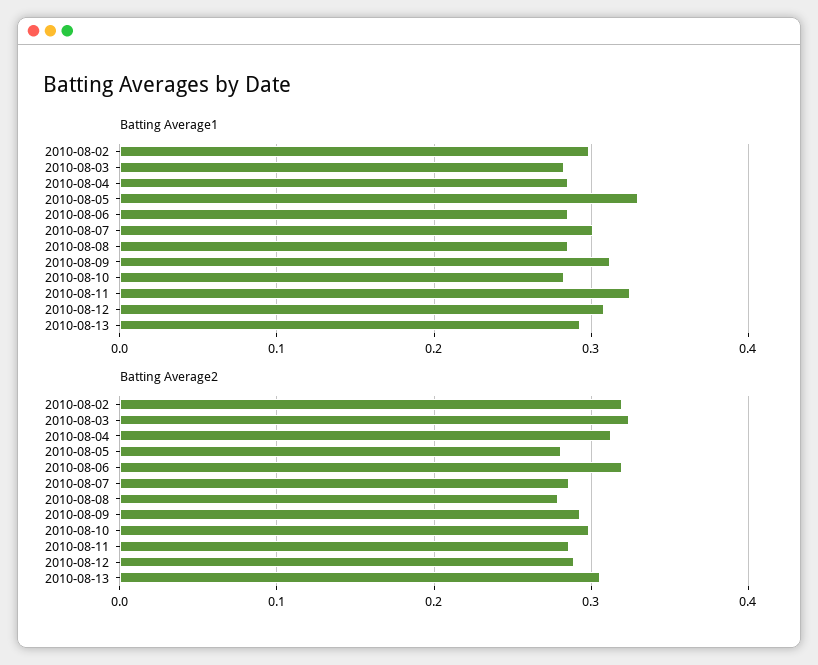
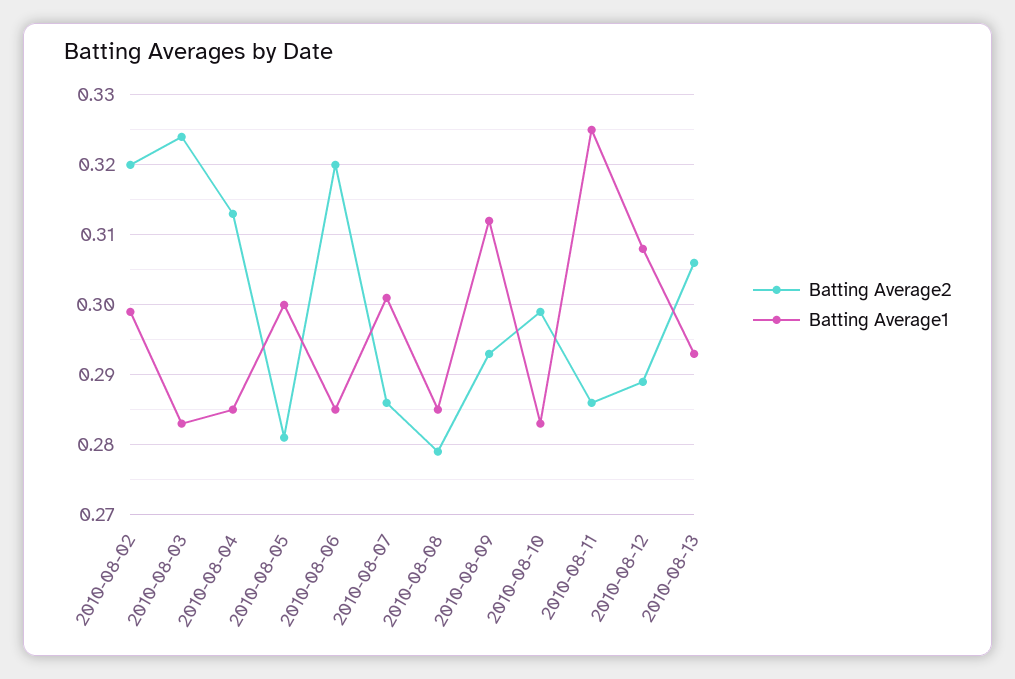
Batting Average1, 2010-08-05: 0.33 -> 0.3

